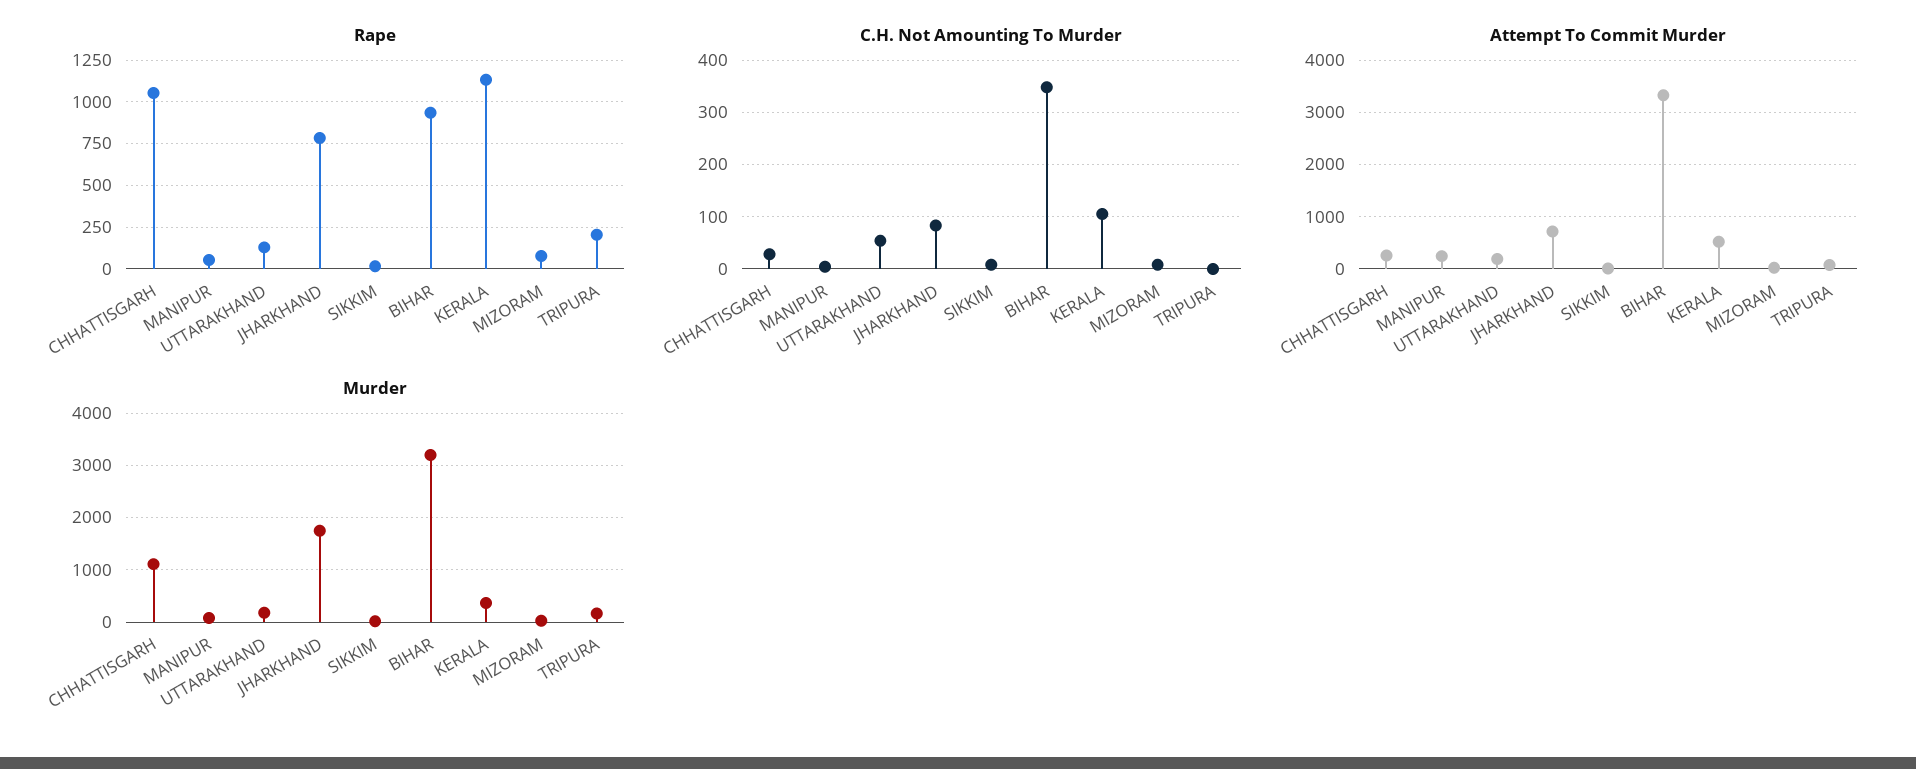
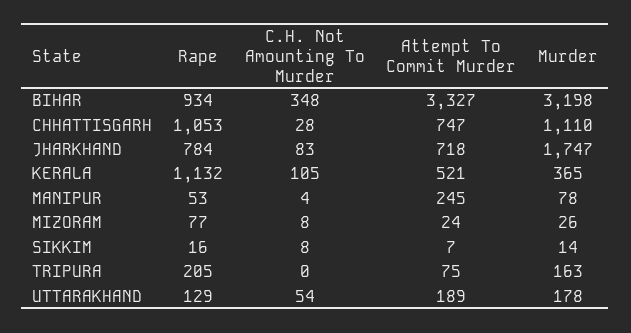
Attempt To Commit Murder, CHHATTISGARH: 200 -> 747

